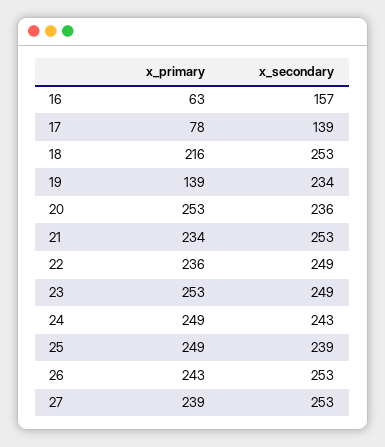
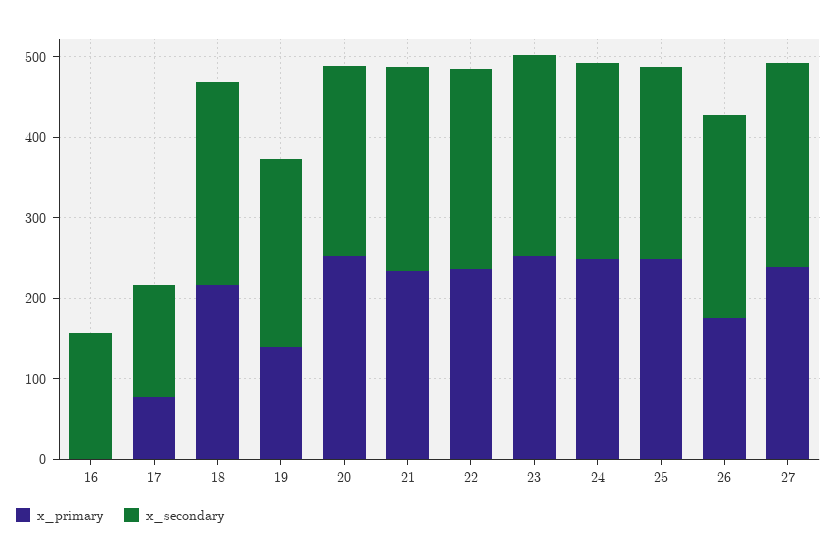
x_primary, 16: 63 -> 0
x_primary, 26: 243 -> 180

